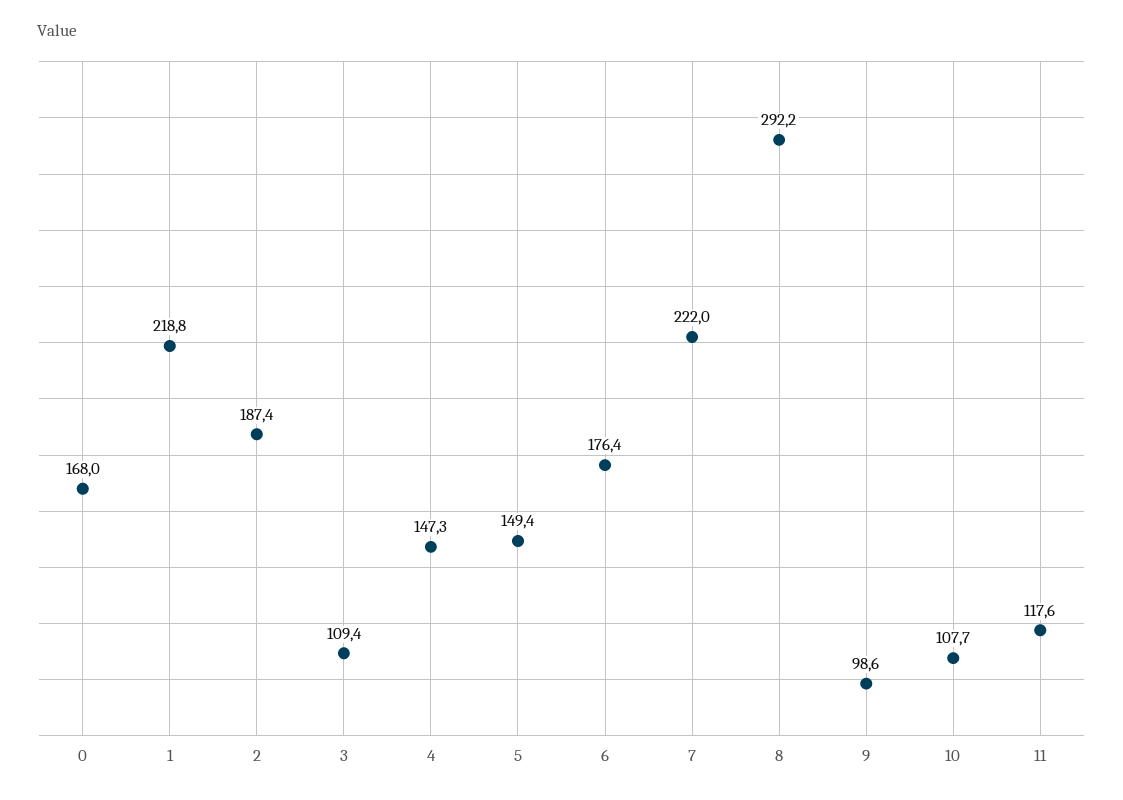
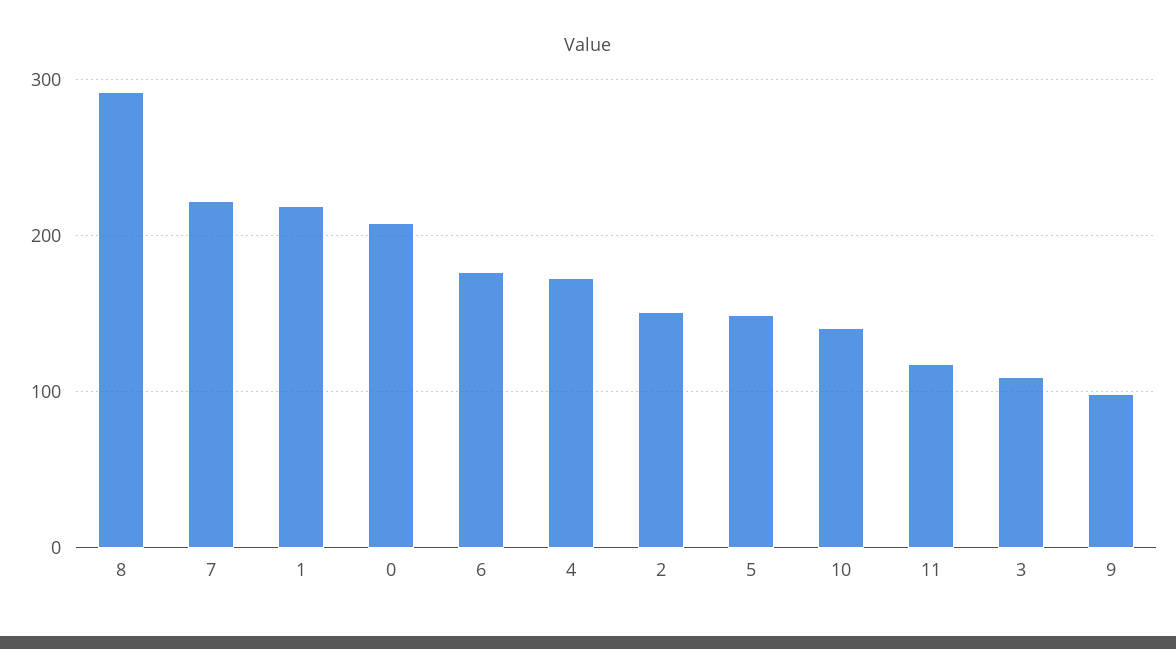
0: 168 -> 210
2: 187.4 -> 150
4: 147.3 -> 170
10: 107.7 -> 140

